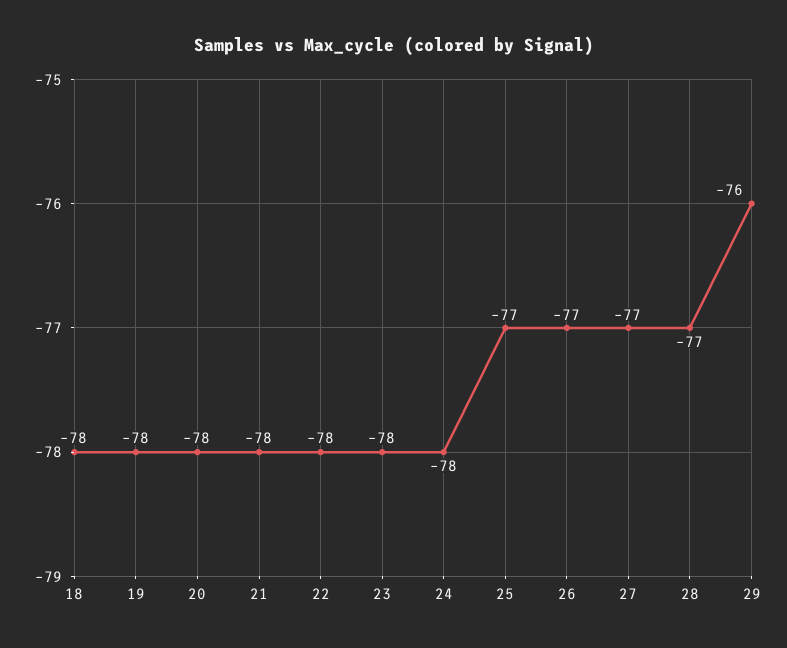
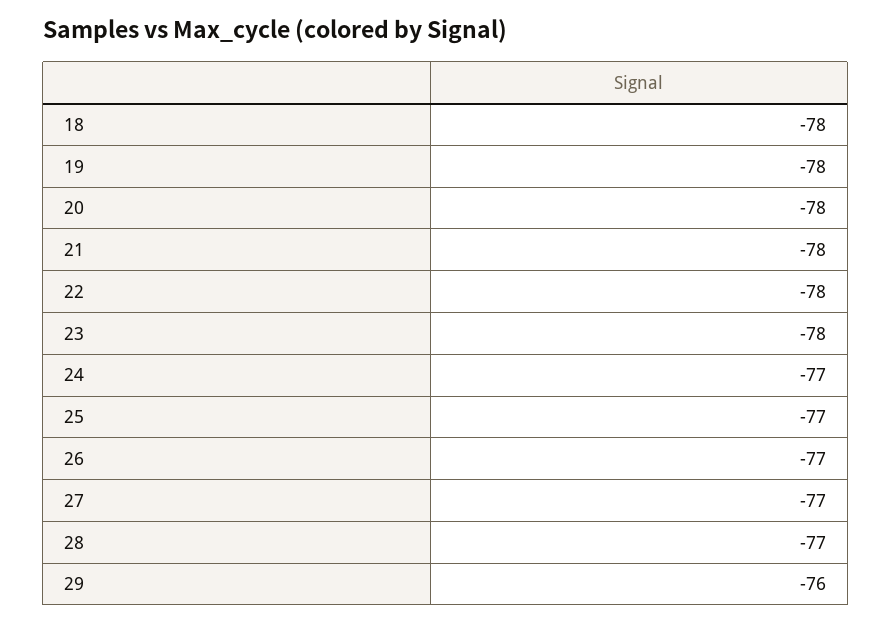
24: -78 -> -77

